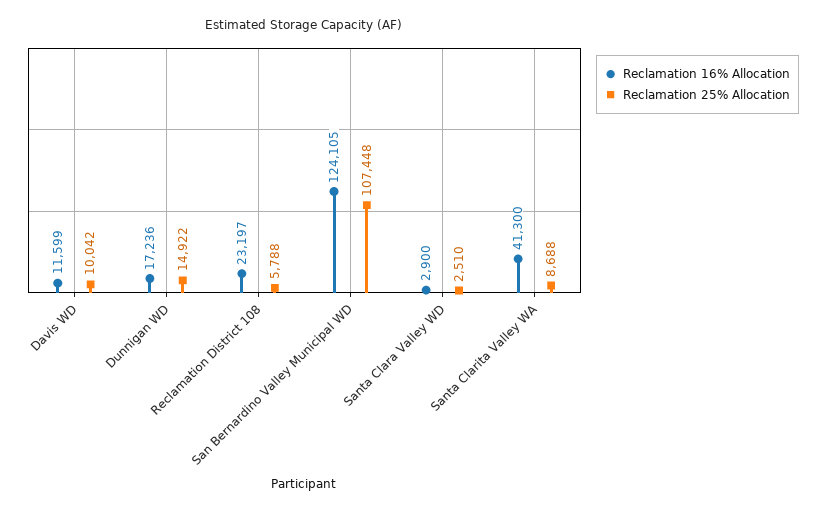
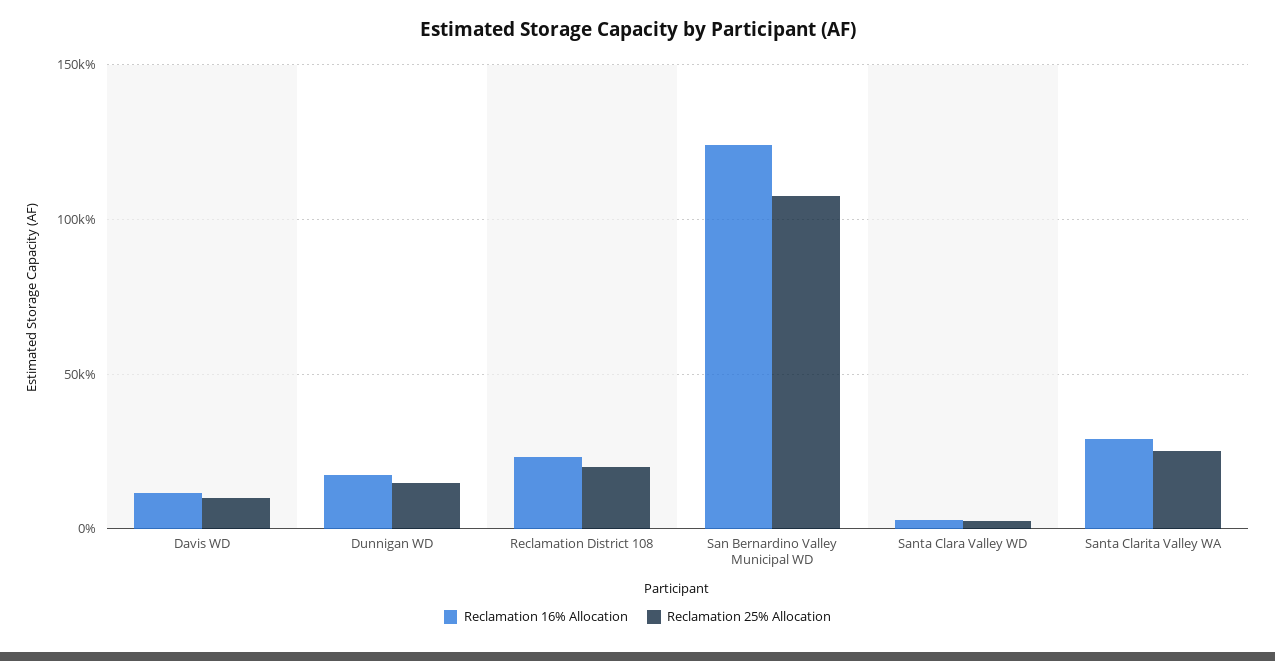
Reclamation 25% Allocation, Reclamation District 108: 5788 -> 20000
Reclamation 16% Allocation, Santa Clarita Valley WA: 41300 -> 30000
Reclamation 25% Allocation, Santa Clarita Valley WA: 8688 -> 25000

